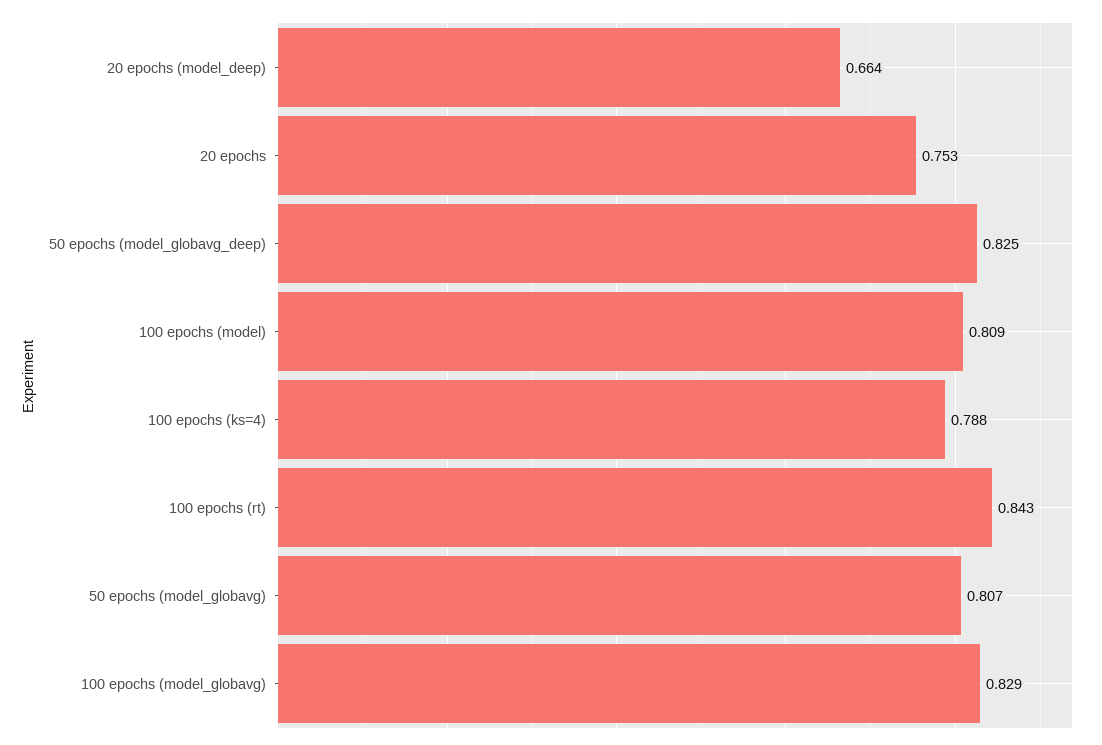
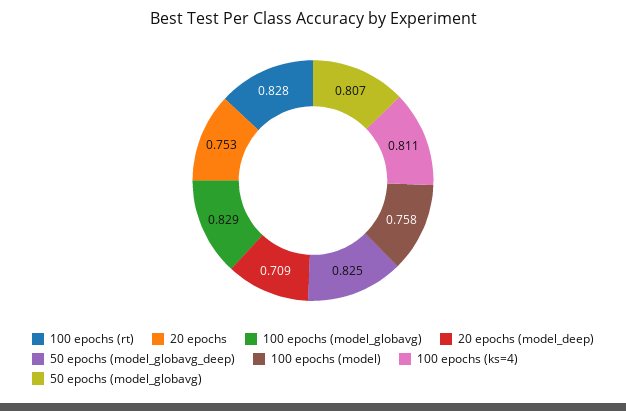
20 epochs (model_deep): 0.664 -> 0.709
100 epochs (model): 0.809 -> 0.758
100 epochs (ks=4): 0.788 -> 0.811
100 epochs (rt): 0.843 -> 0.828

